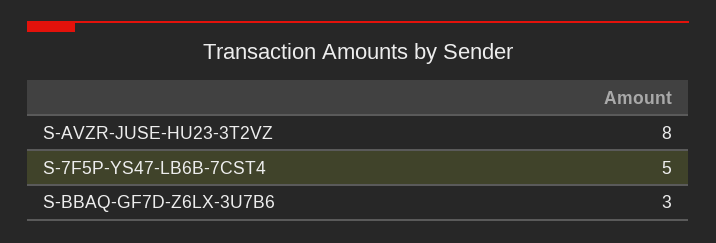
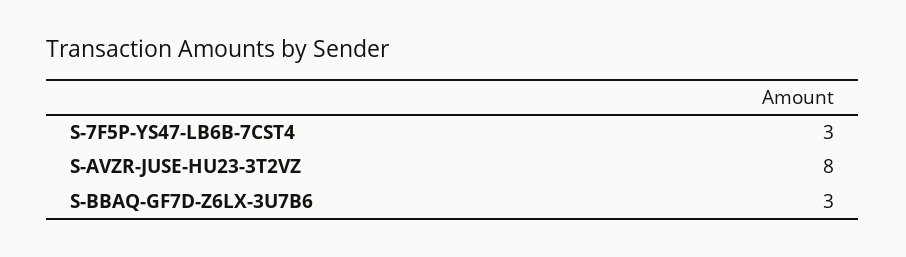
S-7F5P-YS47-LB6B-7CST4: 5 -> 3

